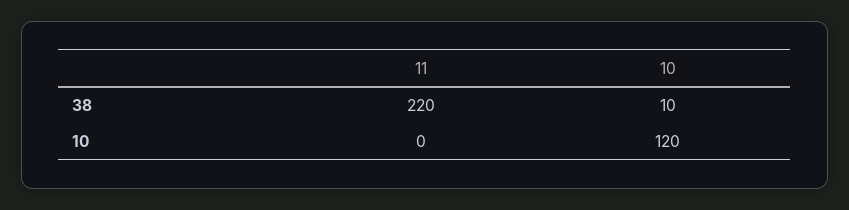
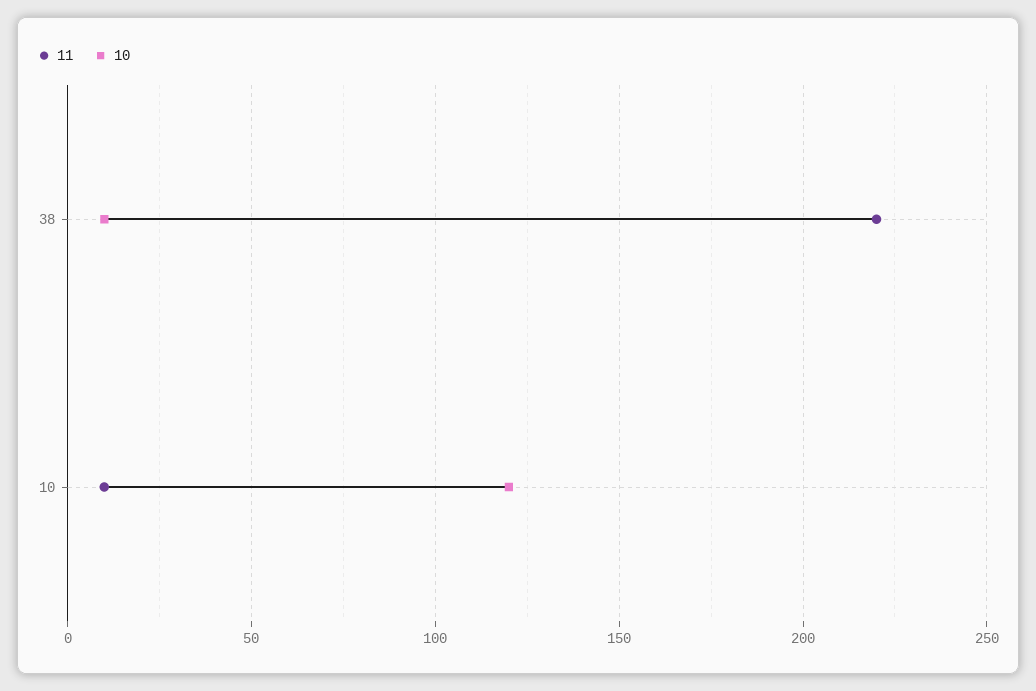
11, 10: 0 -> 10

